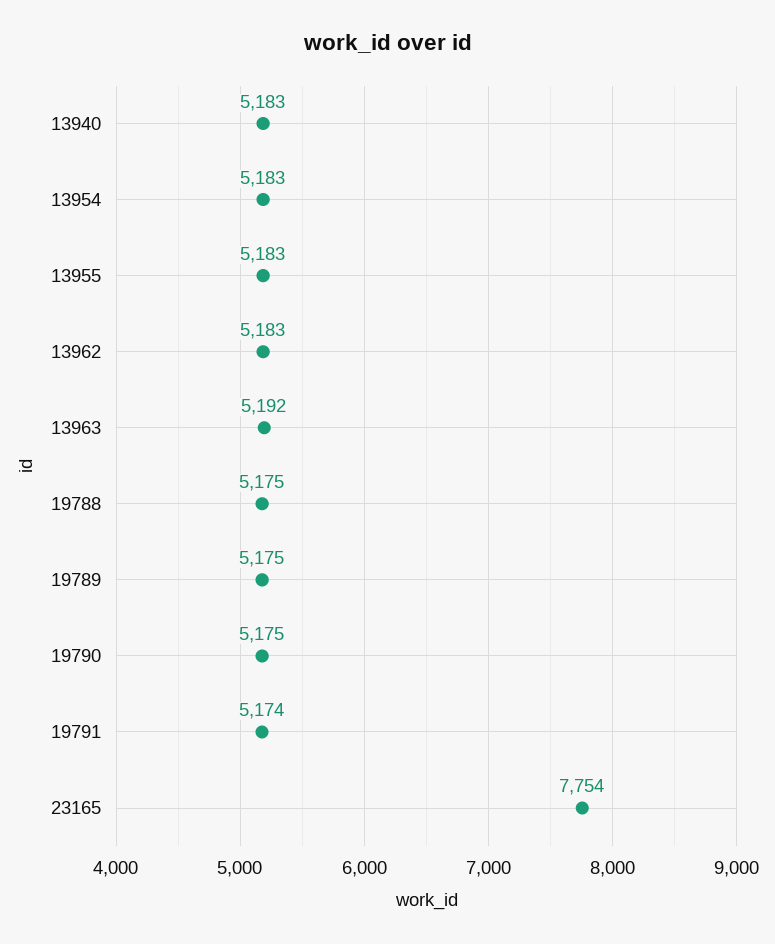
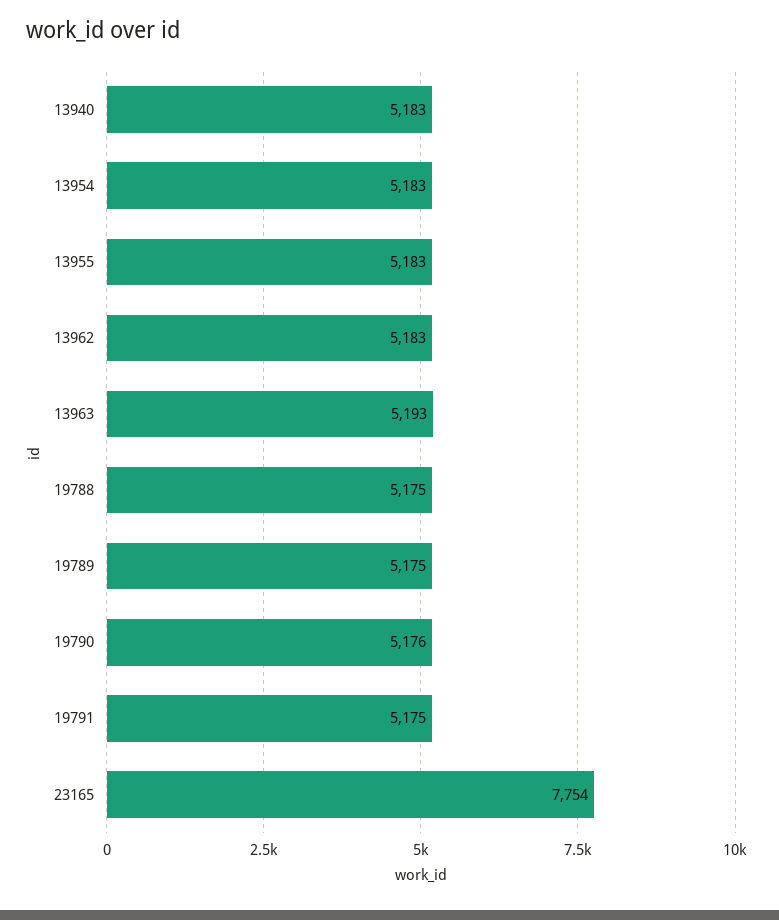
13963: 5192 -> 5193
19790: 5175 -> 5176
19791: 5174 -> 5175

